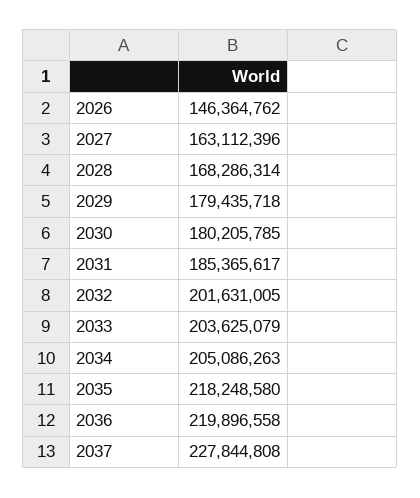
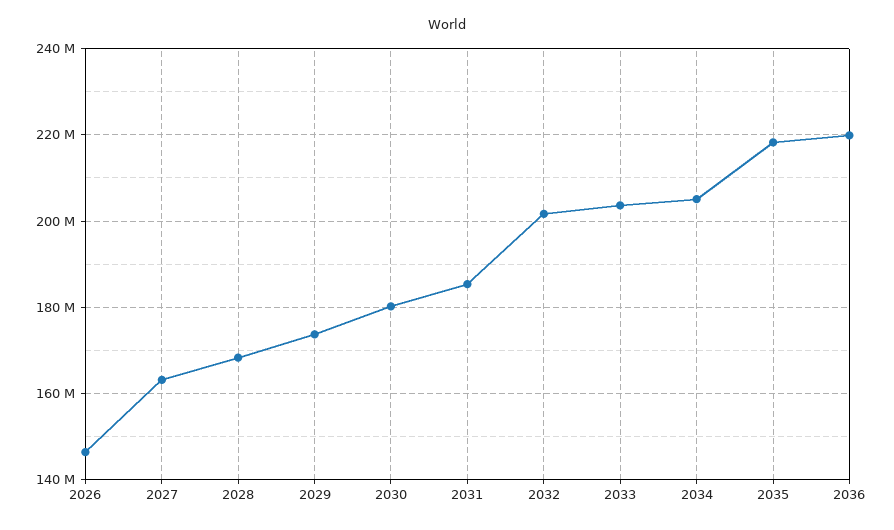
2029: 179435718 -> 174000000
2037: 227844808 -> none

